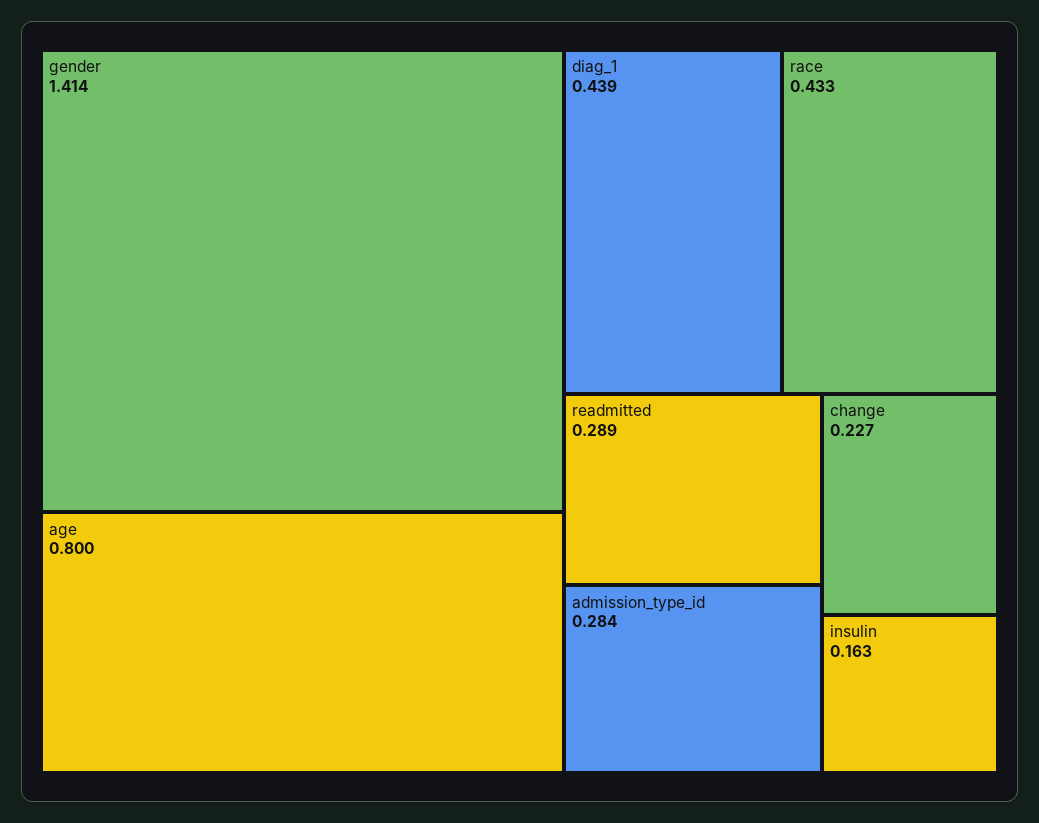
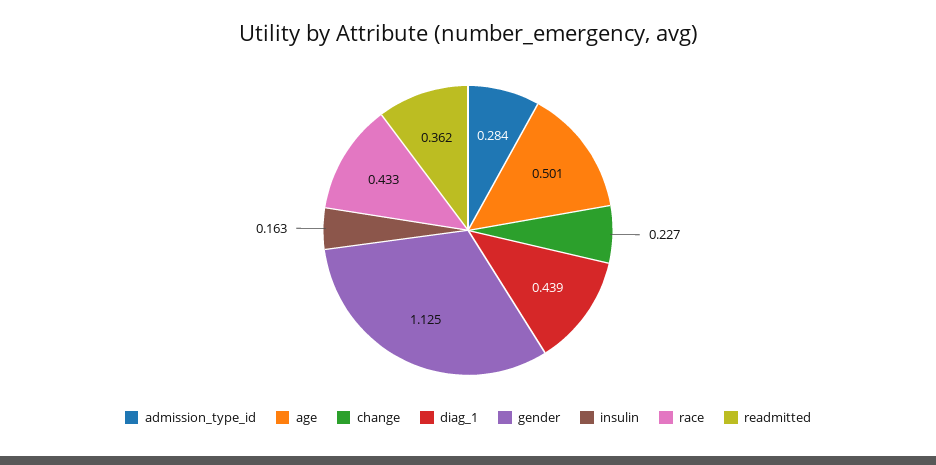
gender: 1.414 -> 1.125
age: 0.8 -> 0.501
readmitted: 0.289 -> 0.362

